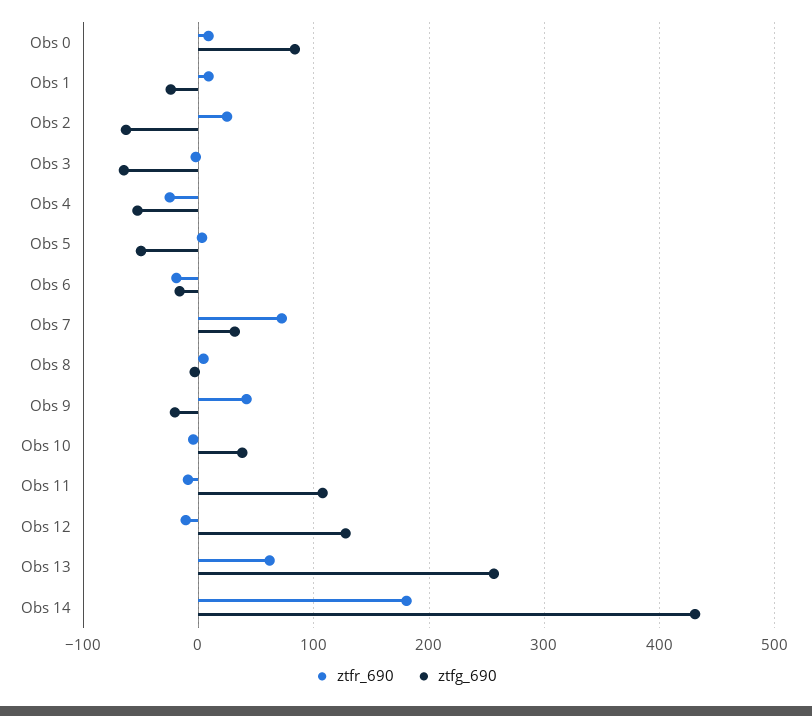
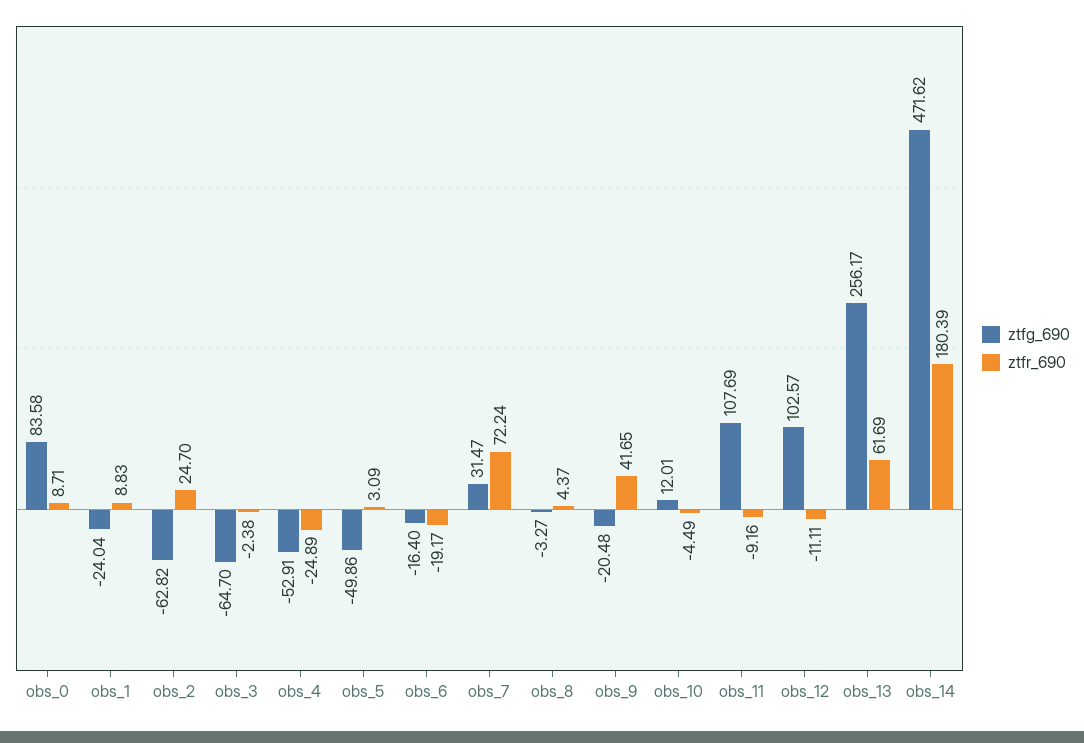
ztfg_690, Obs 10: 40 -> 12.01
ztfg_690, Obs 12: 130 -> 102.57
ztfg_690, Obs 14: 430 -> 471.62

